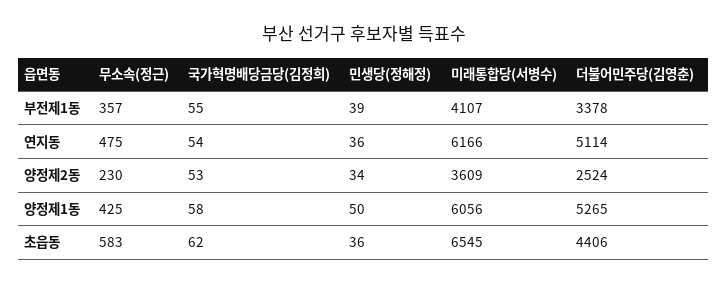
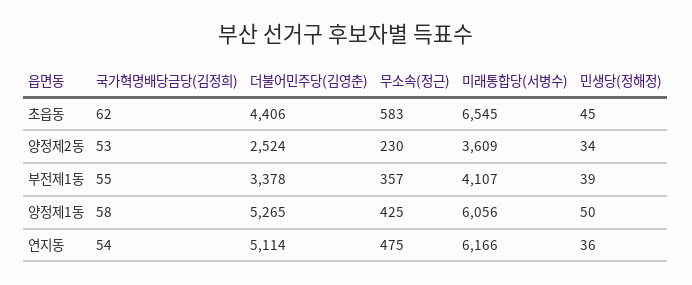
민생당(정해정), 초읍동: 36 -> 45

